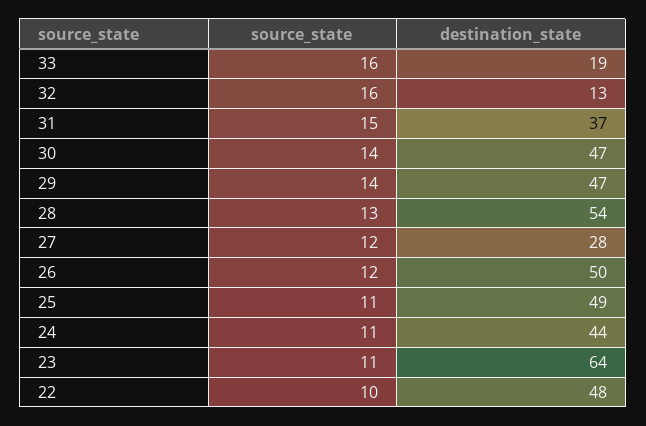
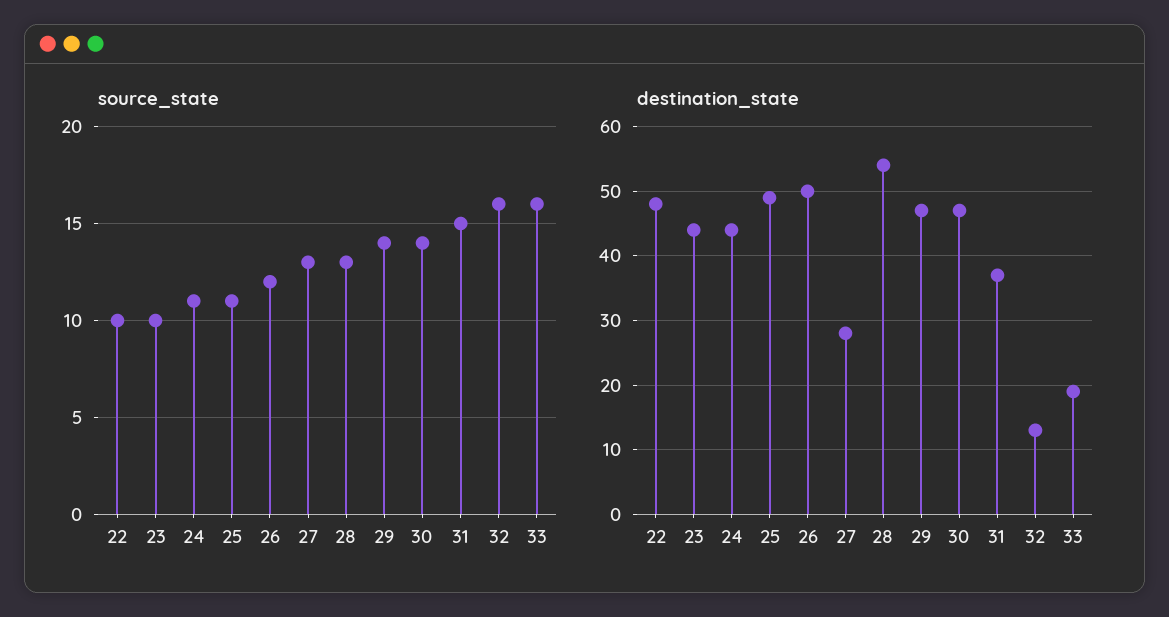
source_state, 27: 12 -> 13
source_state, 23: 11 -> 10
destination_state, 23: 64 -> 44

